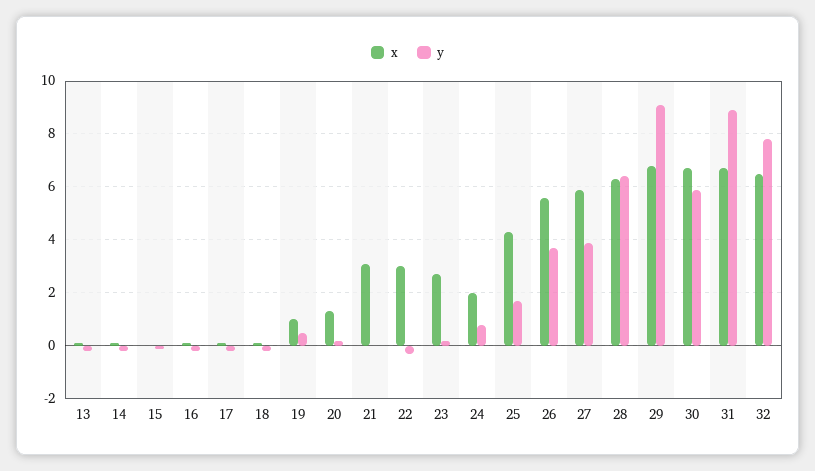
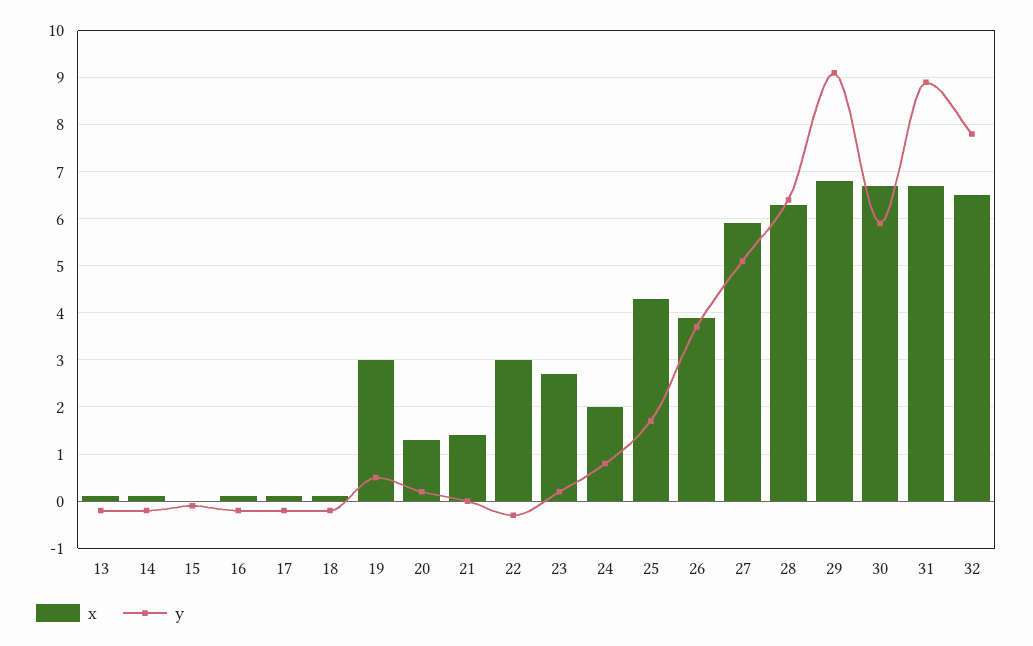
x, 19: 1 -> 3
x, 21: 3 -> 1.5
x, 26: 5.5 -> 4
y, 27: 4 -> 5

